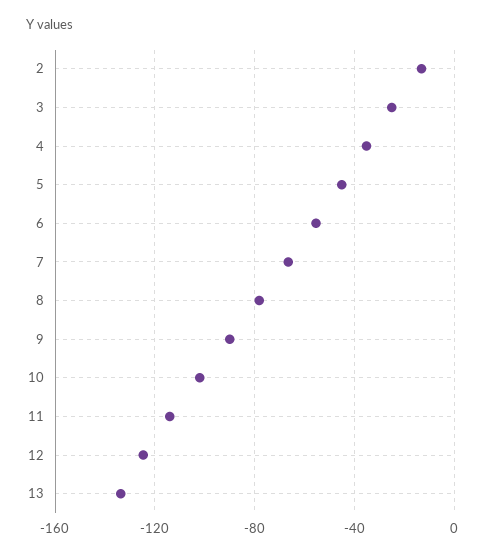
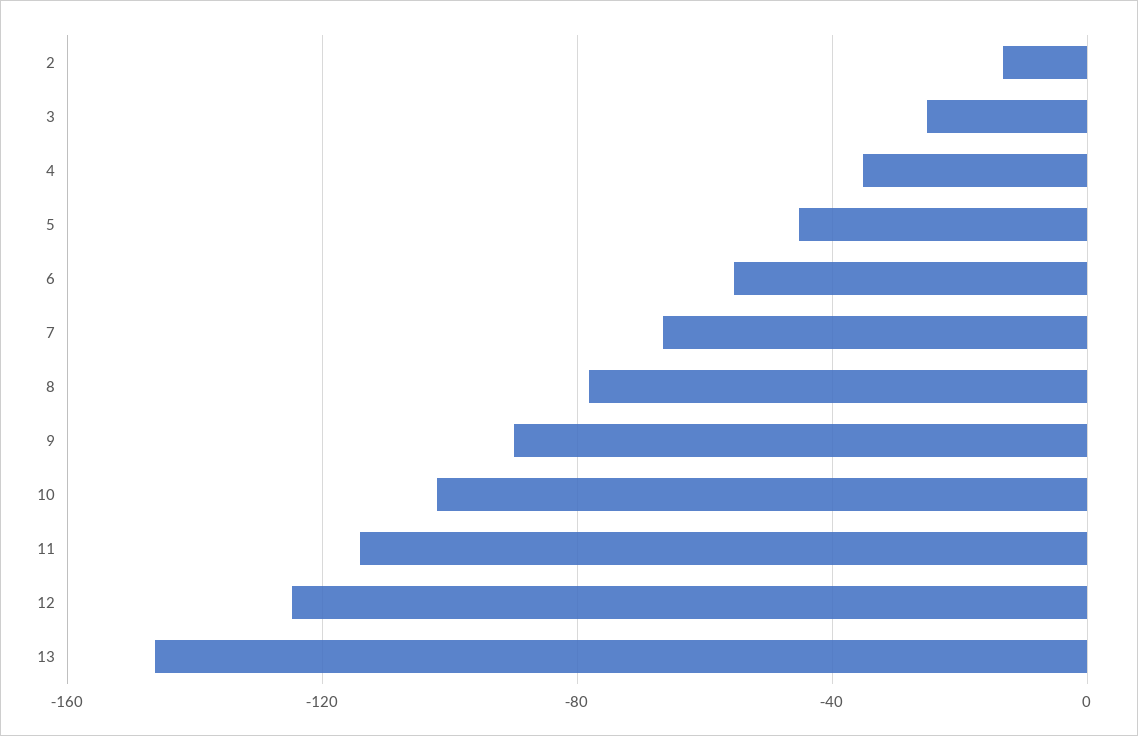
13: -135 -> -145

